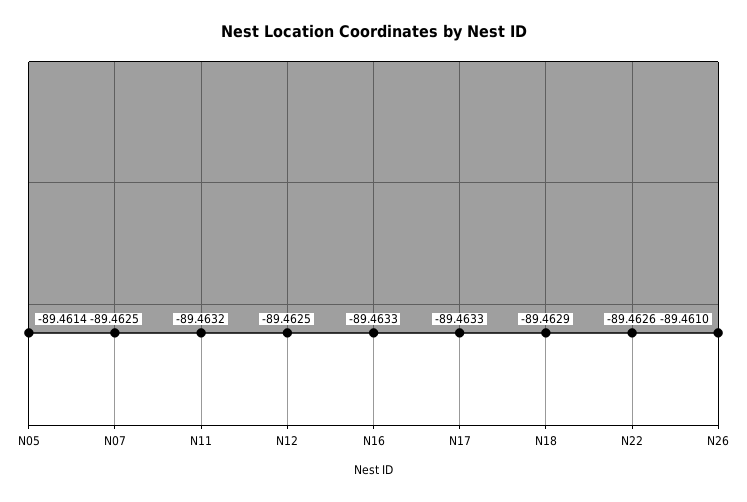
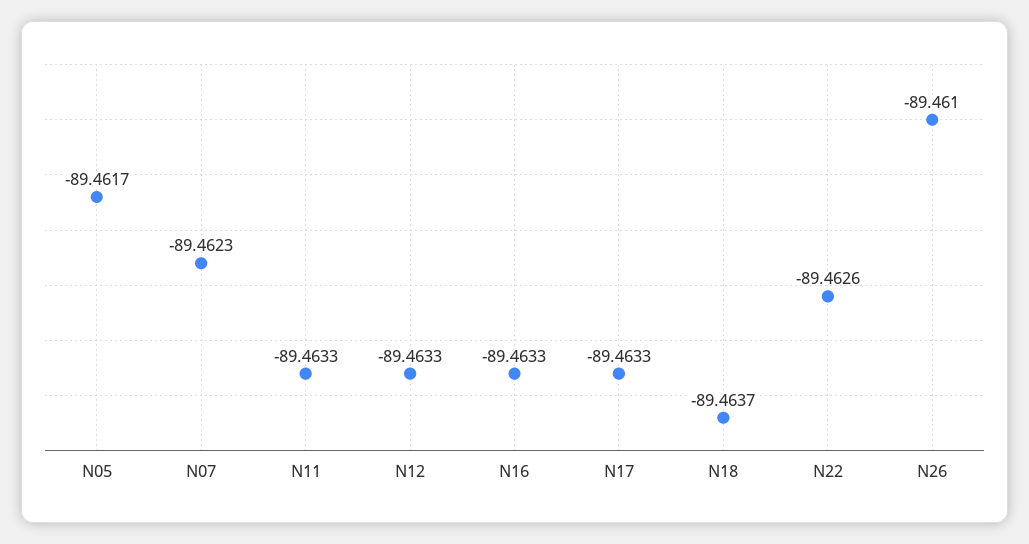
N05: -89.4614 -> -89.4617
N07: -89.4625 -> -89.4623
N11: -89.4632 -> -89.4633
N12: -89.4625 -> -89.4633
N18: -89.4629 -> -89.4637

